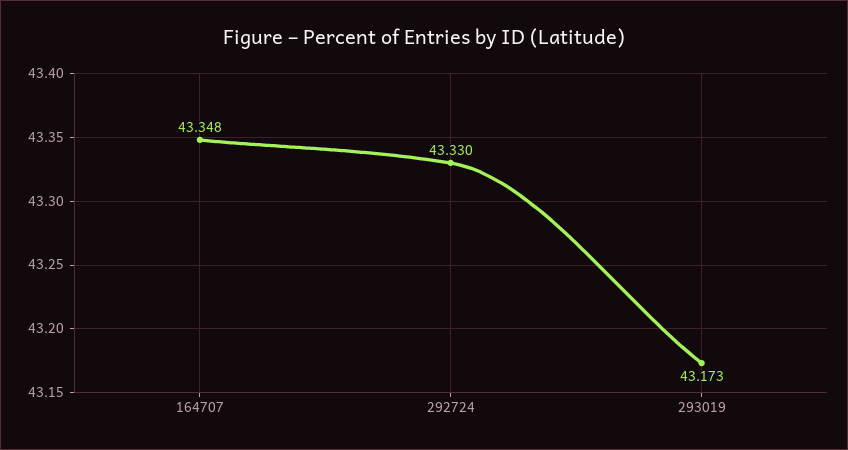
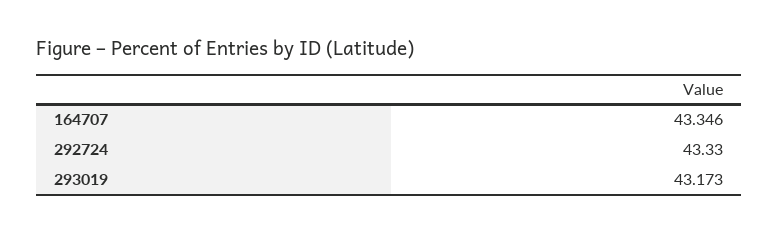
164707: 43.348 -> 43.346

